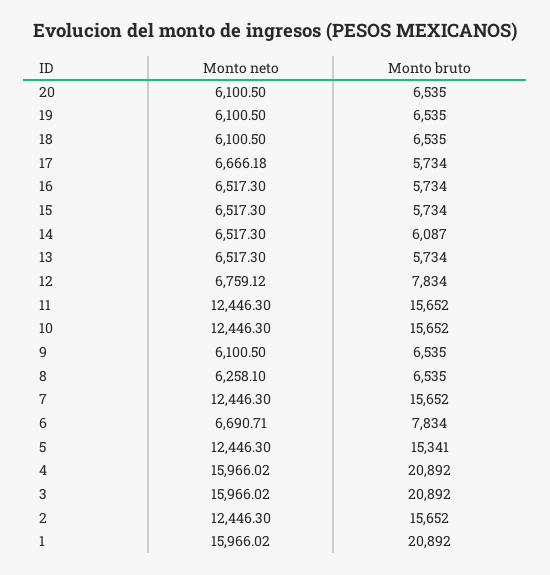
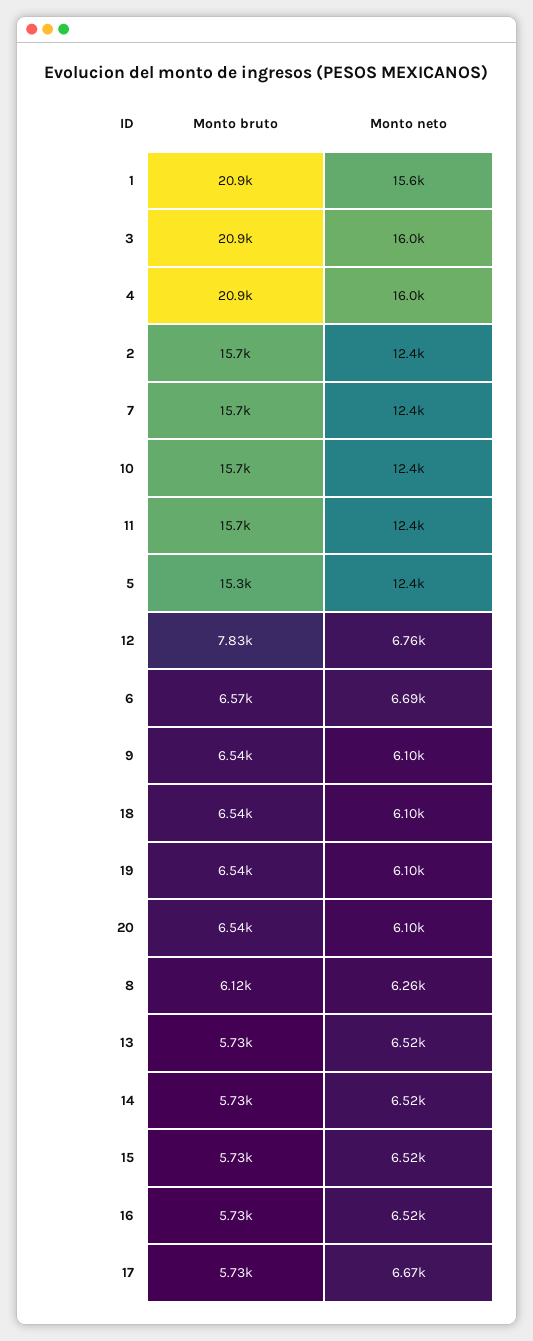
Monto bruto, 14: 6087 -> 5730
Monto bruto, 8: 6535 -> 6120
Monto bruto, 6: 7834 -> 6570
Monto neto, 1: 15966.02 -> 15600

